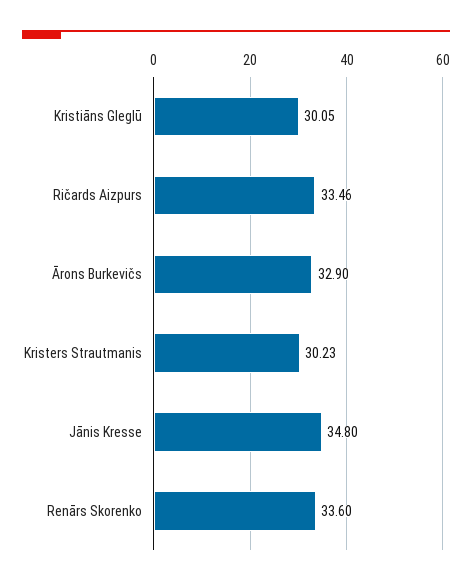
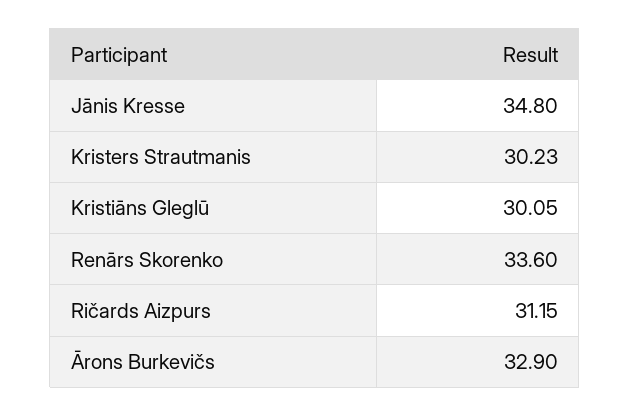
Ričards Aizpurs: 33.46 -> 31.15

